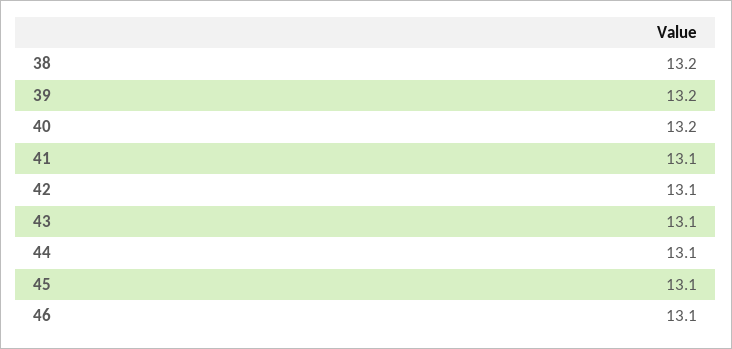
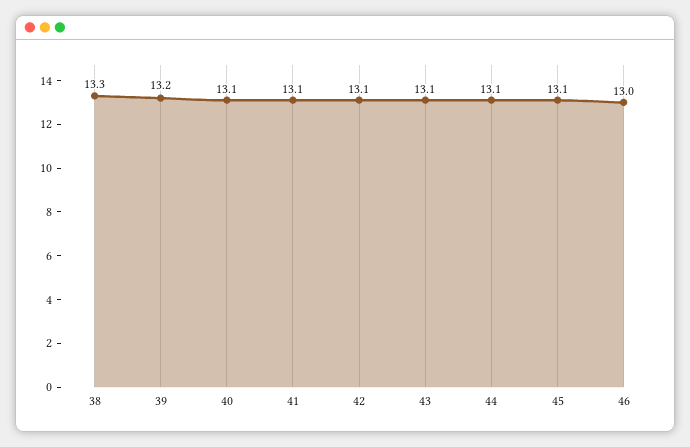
38: 13.2 -> 13.3
40: 13.2 -> 13.1
46: 13.1 -> 13

